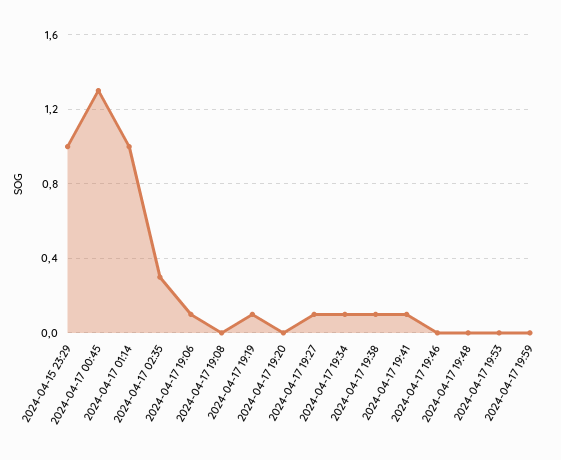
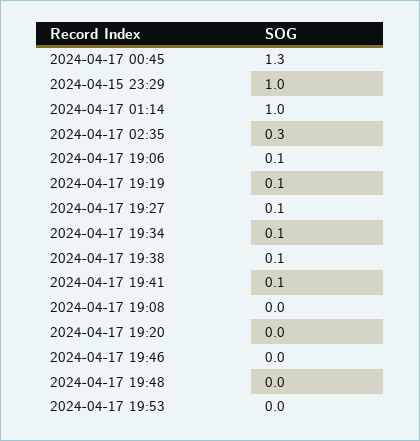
2024-04-17 19:59: 0 -> none

